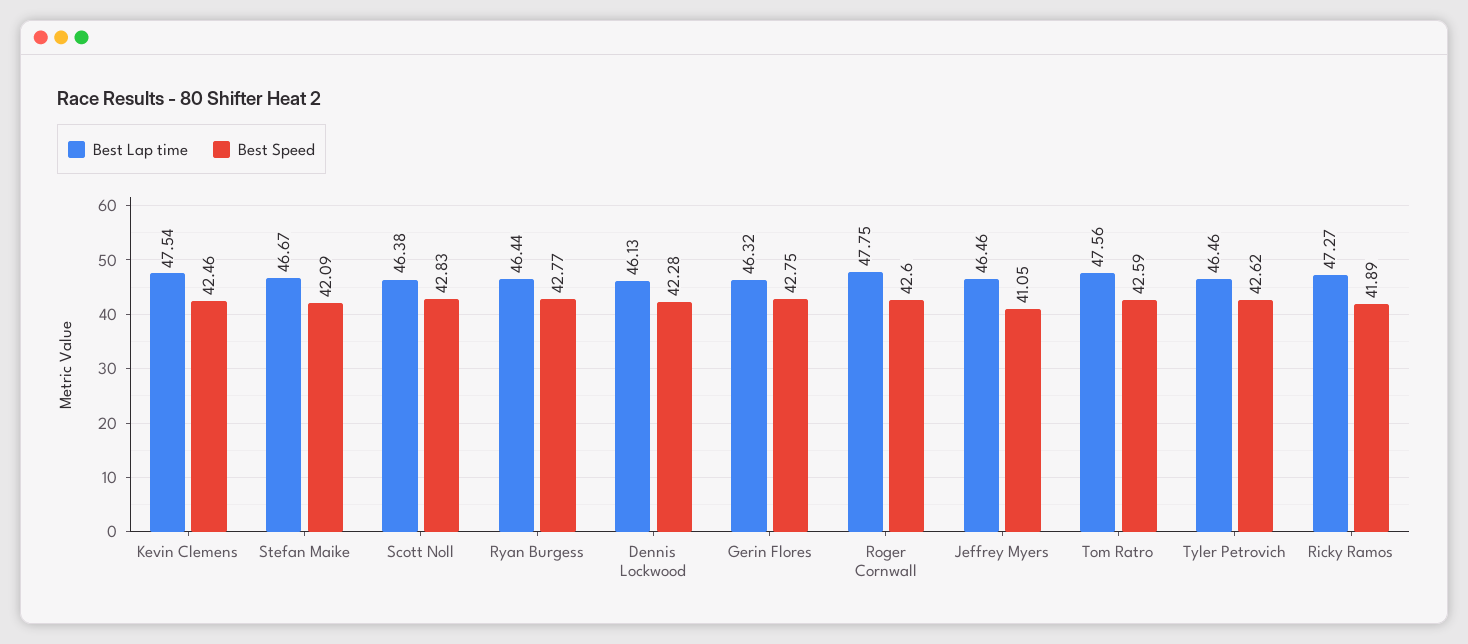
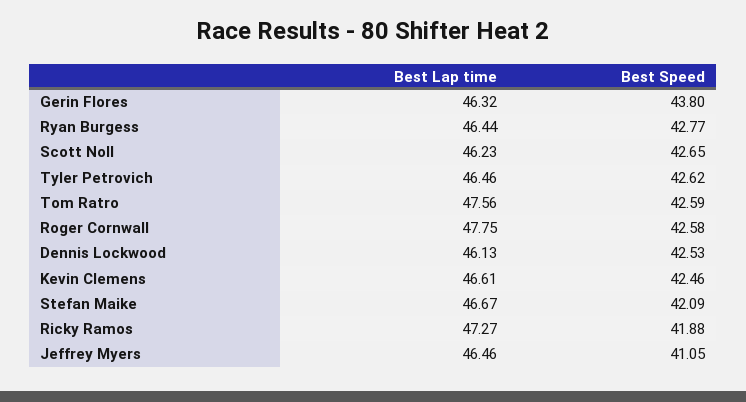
Best Lap time, Kevin Clemens: 47.54 -> 46.61
Best Lap time, Scott Noll: 46.38 -> 46.23
Best Speed, Scott Noll: 42.83 -> 42.65
Best Speed, Dennis Lockwood: 42.28 -> 42.53
Best Speed, Gerin Flores: 42.75 -> 43.8
Best Speed, Roger Cornwall: 42.6 -> 42.58
Best Speed, Ricky Ramos: 41.89 -> 41.88

